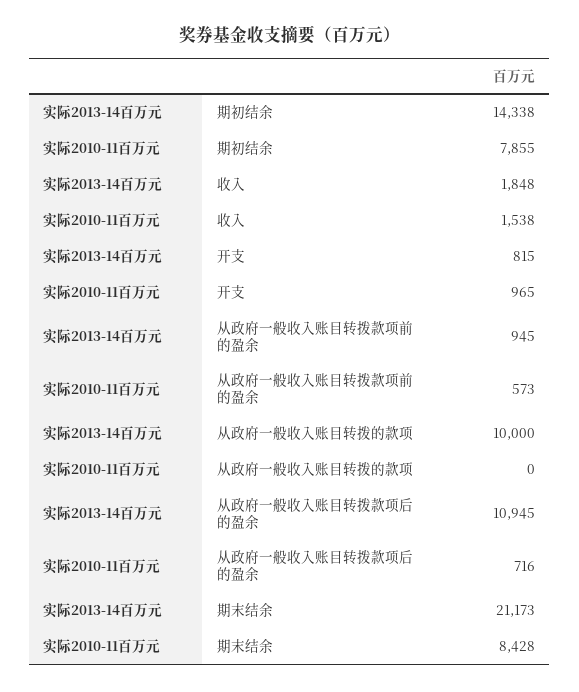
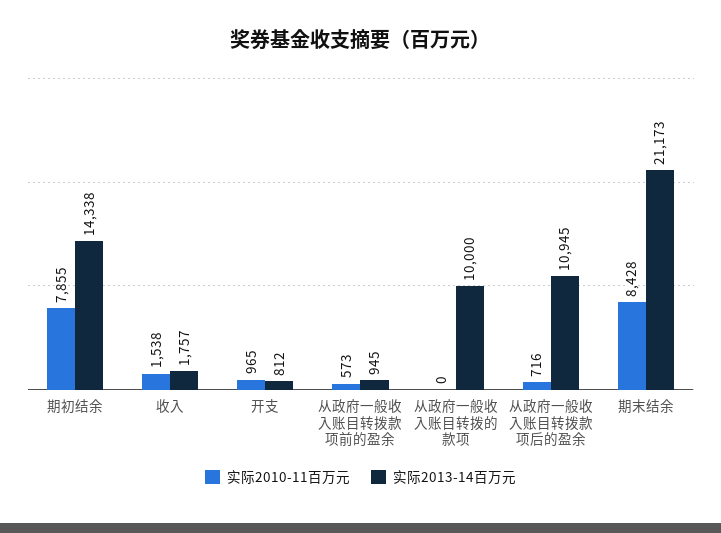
实际2013-14百万元, 收入: 1848 -> 1757
实际2013-14百万元, 开支: 815 -> 812

